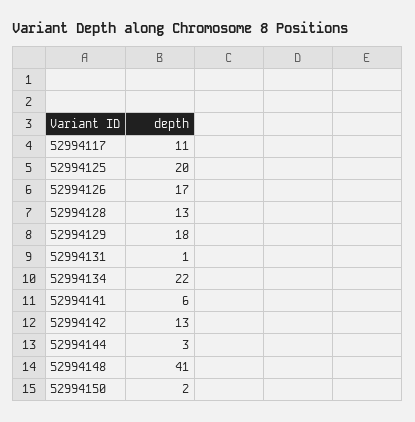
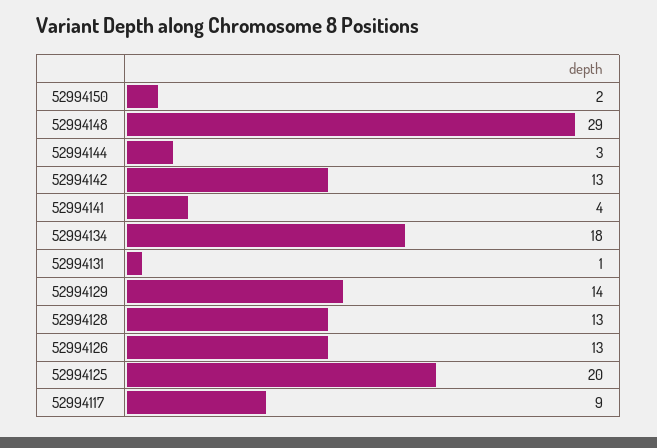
52994117: 11 -> 9
52994126: 17 -> 13
52994129: 18 -> 14
52994134: 22 -> 18
52994141: 6 -> 4
52994148: 41 -> 29

